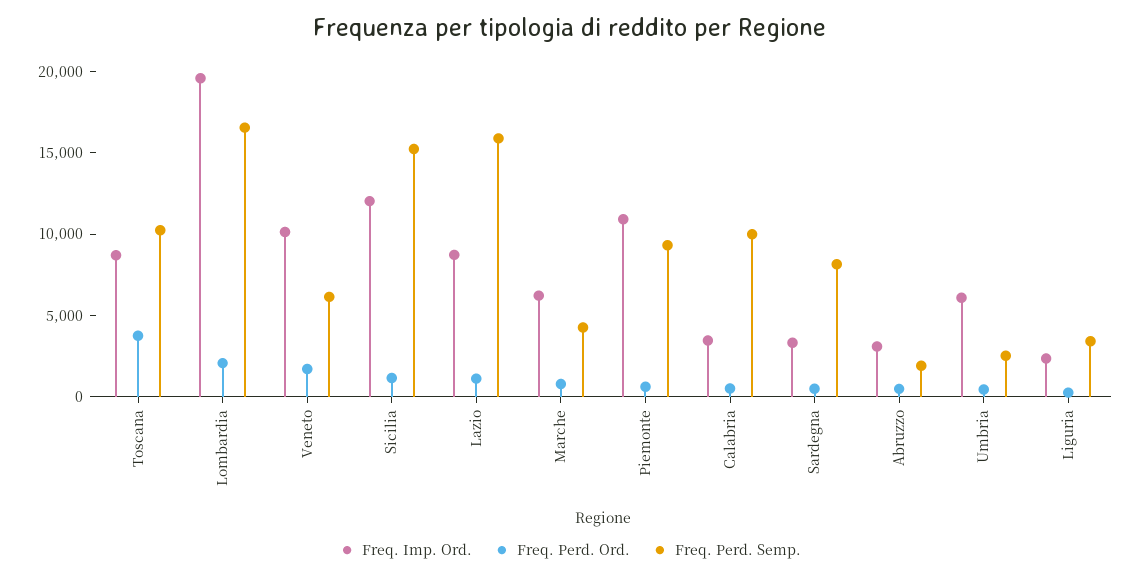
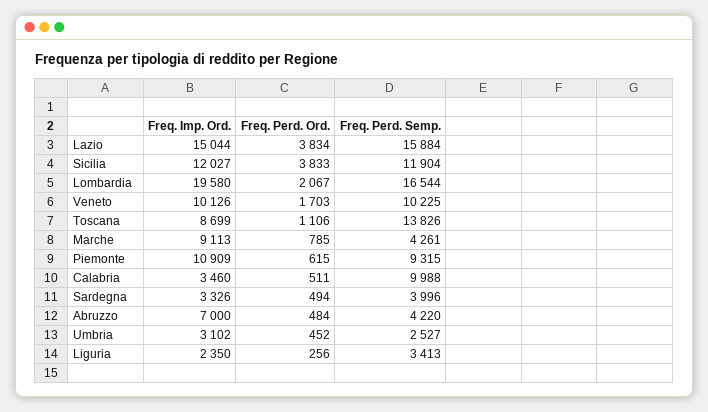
Freq. Perd. Ord., Toscana: 4000 -> 1106
Freq. Perd. Semp., Toscana: 10000 -> 13826
Freq. Perd. Semp., Veneto: 6000 -> 10225
Freq. Perd. Ord., Sicilia: 1000 -> 3833
Freq. Perd. Semp., Sicilia: 15000 -> 11904
Freq. Imp. Ord., Lazio: 9000 -> 15044
Freq. Perd. Ord., Lazio: 1000 -> 3834
Freq. Imp. Ord., Marche: 6000 -> 9113
Freq. Perd. Semp., Sardegna: 8000 -> 3996
Freq. Imp. Ord., Abruzzo: 3000 -> 7000
Freq. Perd. Semp., Abruzzo: 2000 -> 4220
Freq. Imp. Ord., Umbria: 6000 -> 3102

